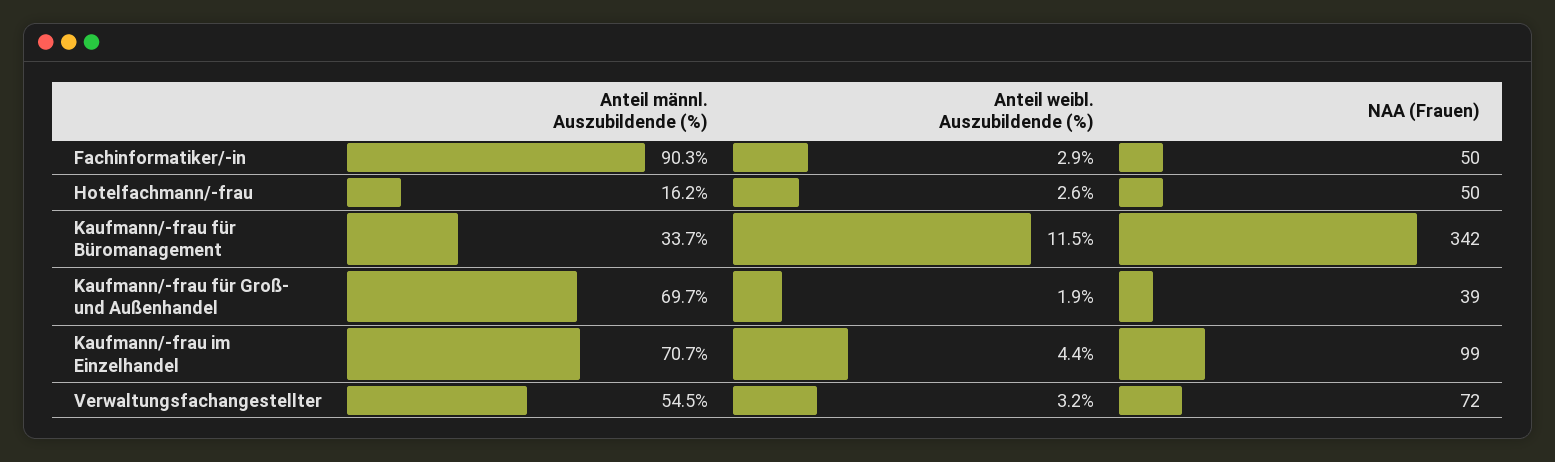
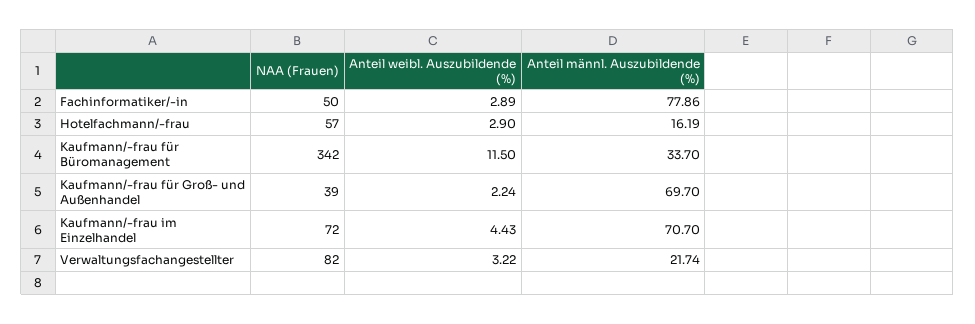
Anteil männl. Auszubildende (%), Fachinformatiker/-in: 90.3 -> 77.86
Anteil weibl. Auszubildende (%), Hotelfachmann/-frau: 2.6 -> 2.9
NAA (Frauen), Hotelfachmann/-frau: 50 -> 57
Anteil weibl. Auszubildende (%), Kaufmann/-frau für Groß- und Außenhandel: 1.9 -> 2.24
NAA (Frauen), Kaufmann/-frau im Einzelhandel: 99 -> 72
Anteil männl. Auszubildende (%), Verwaltungsfachangestellter: 54.5 -> 21.74
NAA (Frauen), Verwaltungsfachangestellter: 72 -> 82

